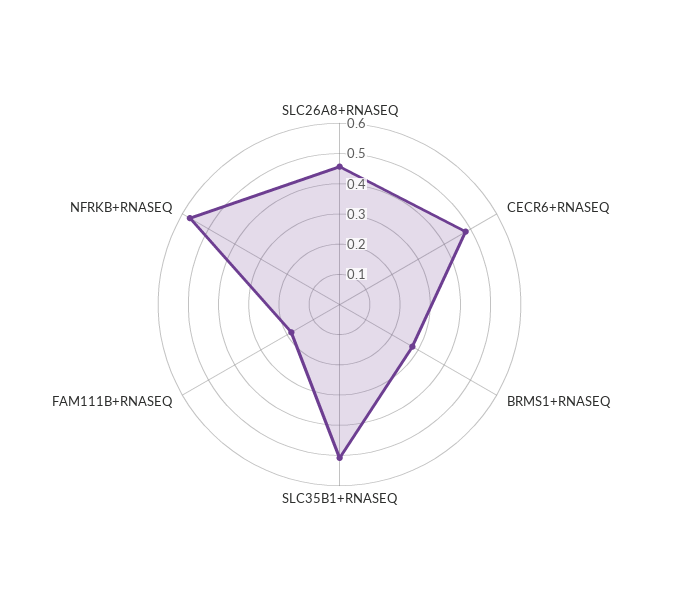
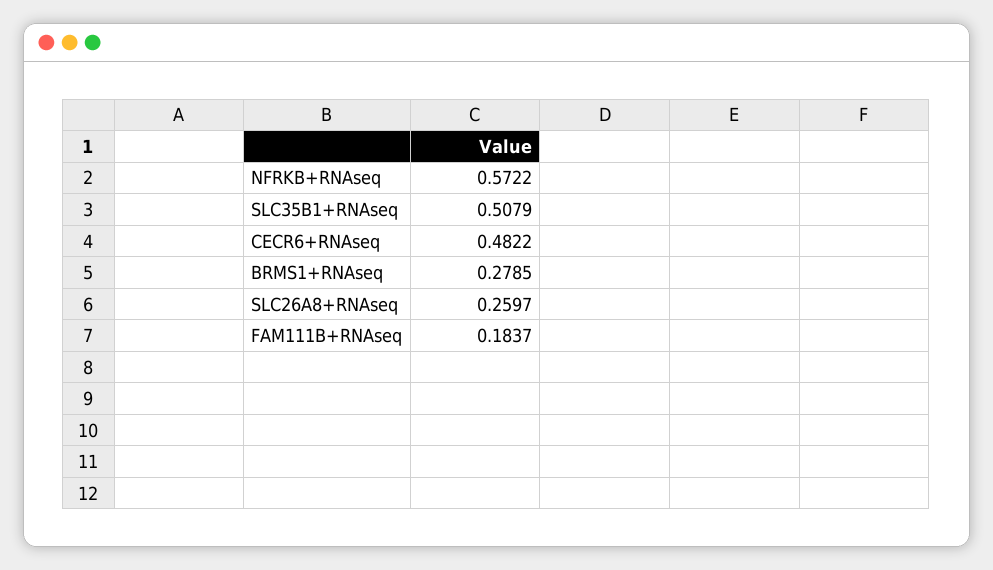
SLC26A8+RNASEQ: 0.45 -> 0.2597

